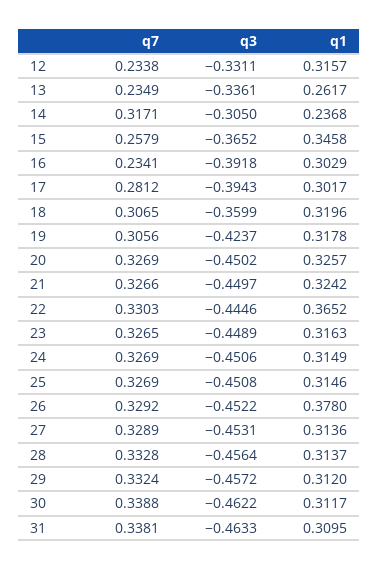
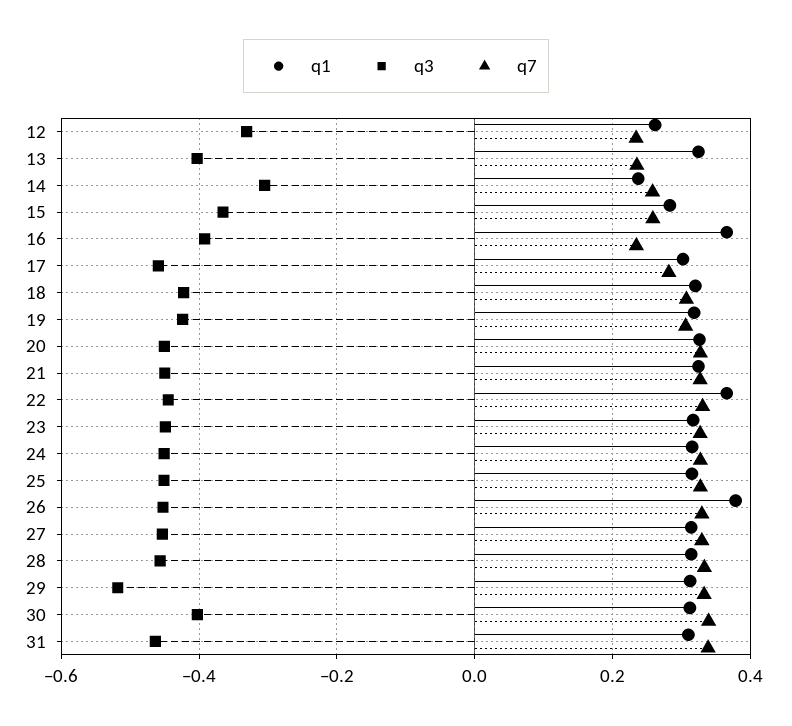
q1, 12: 0.3157 -> 0.26
q3, 13: -0.3361 -> -0.4
q1, 13: 0.2617 -> 0.32
q7, 14: 0.3171 -> 0.26
q1, 15: 0.3458 -> 0.28
q1, 16: 0.3029 -> 0.36
q3, 17: -0.3943 -> -0.46
q3, 18: -0.3599 -> -0.42
q3, 29: -0.4572 -> -0.52
q3, 30: -0.4622 -> -0.4

